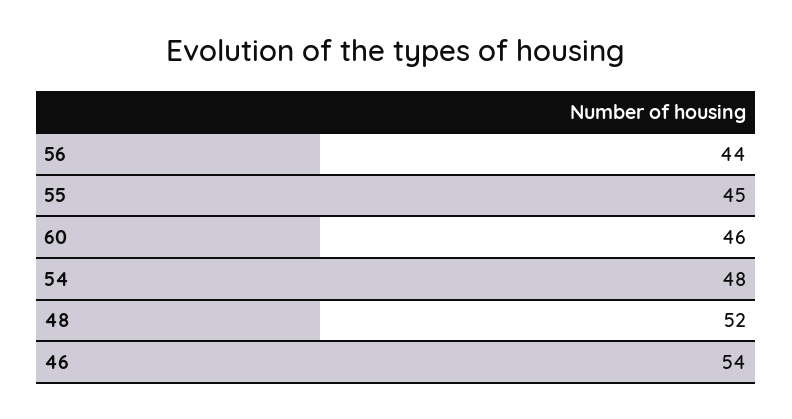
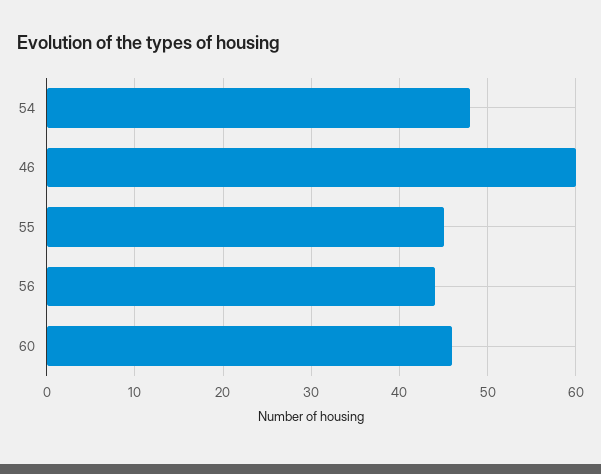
48: 52 -> none
46: 54 -> 60

